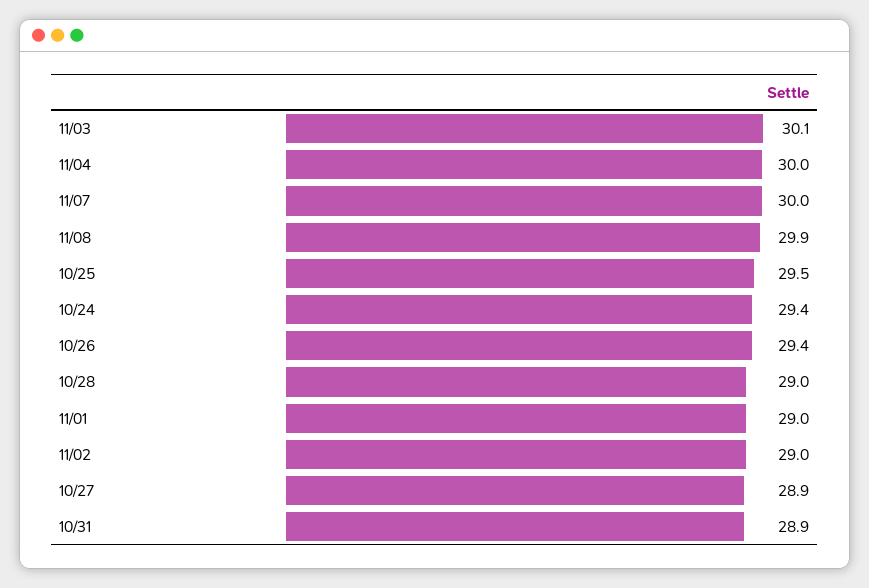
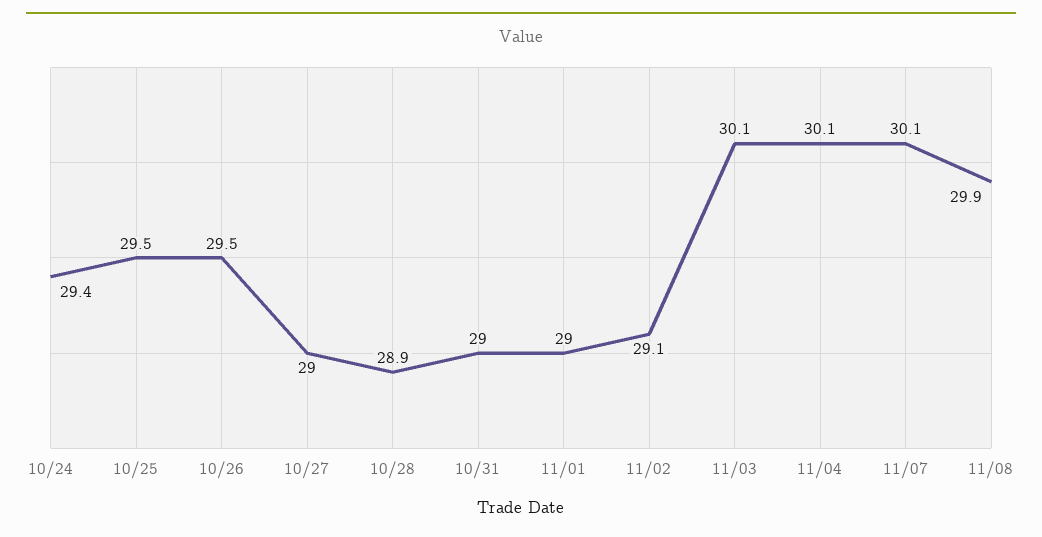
11/04: 30 -> 30.1
11/07: 30 -> 30.1
10/26: 29.4 -> 29.5
10/28: 29 -> 28.9
11/02: 29 -> 29.1
10/27: 28.9 -> 29
10/31: 28.9 -> 29

